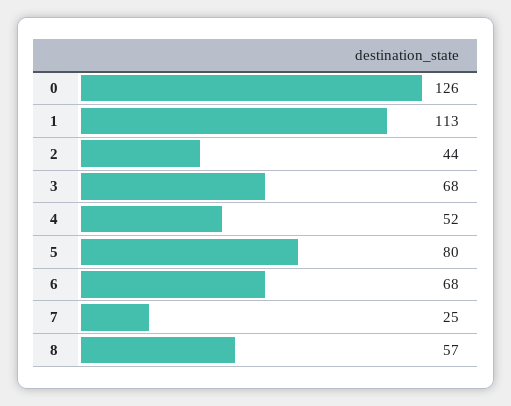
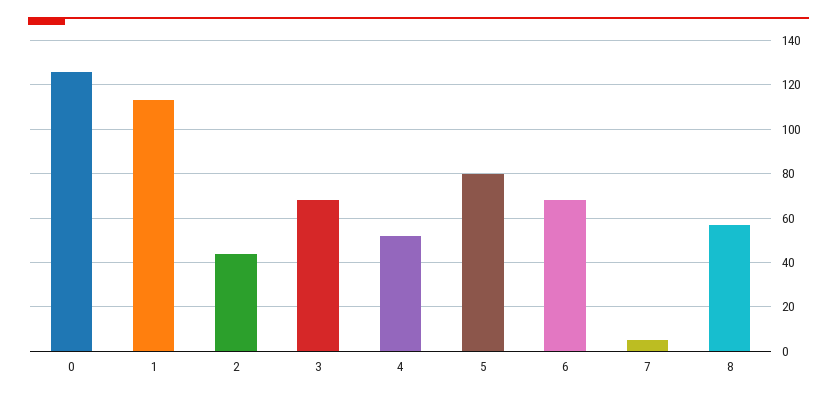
7: 25 -> 5

